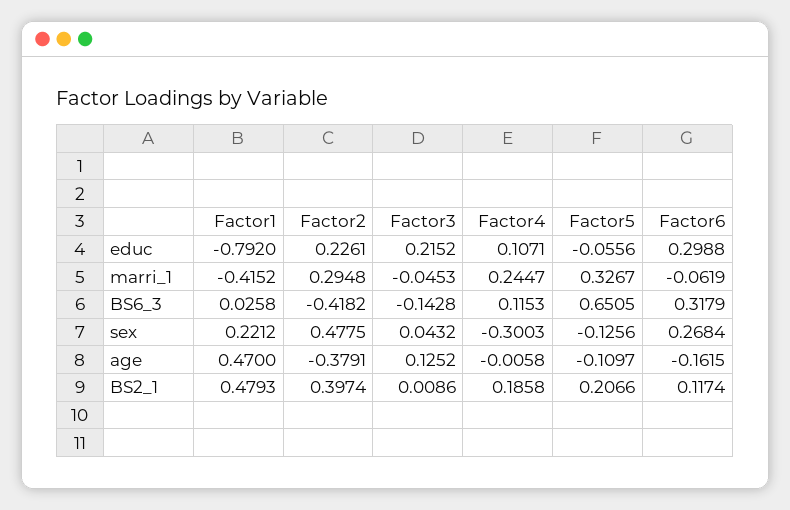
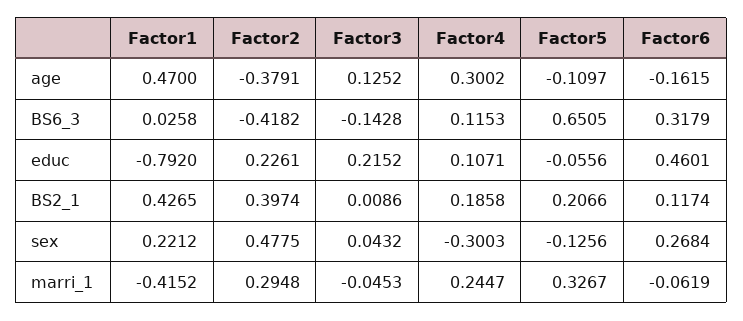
Factor6, educ: 0.2988 -> 0.4601
Factor4, age: -0.0058 -> 0.3002
Factor1, BS2_1: 0.4793 -> 0.4265

